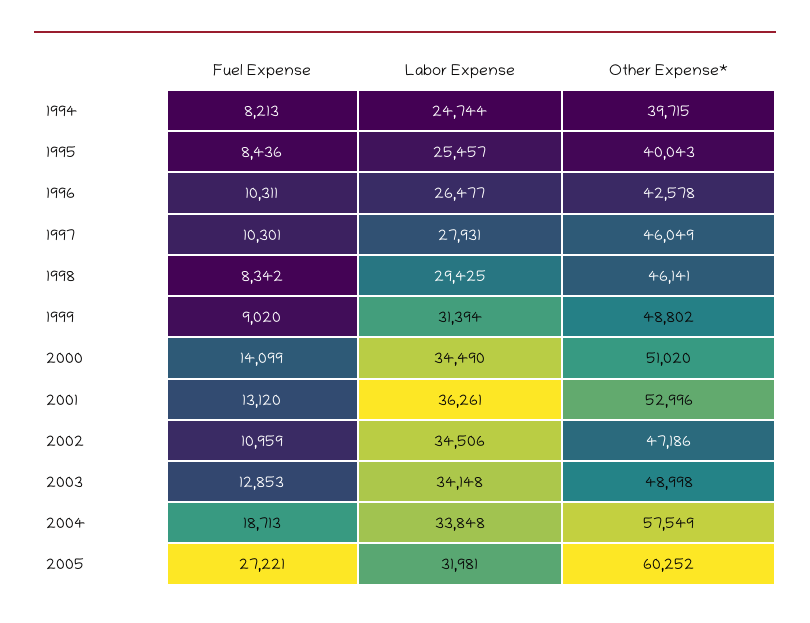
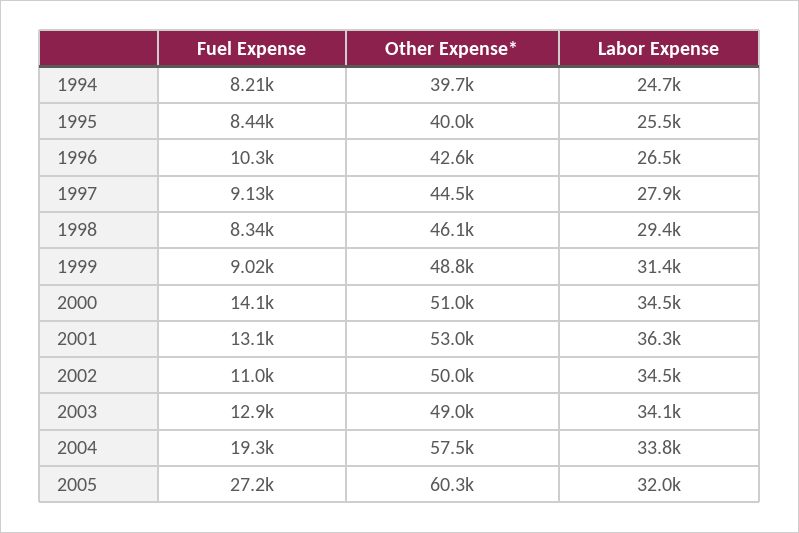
Fuel Expense, 1997: 10301 -> 9130
Other Expense*, 1997: 46049 -> 44500
Other Expense*, 2002: 47186 -> 50000
Fuel Expense, 2004: 18713 -> 19300

